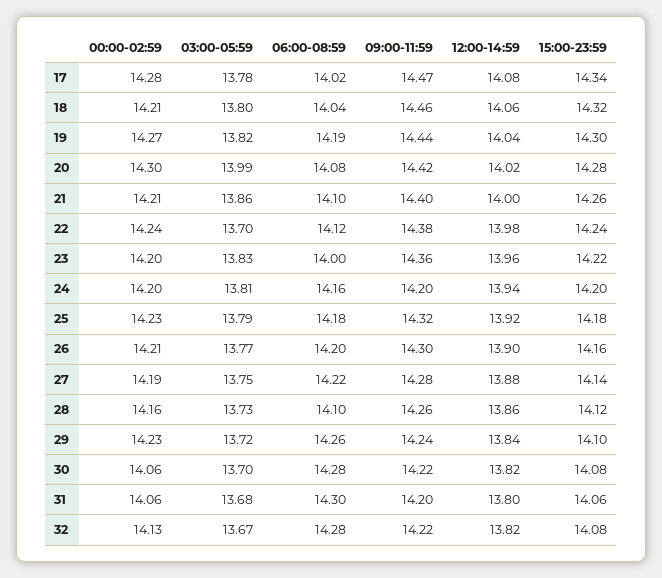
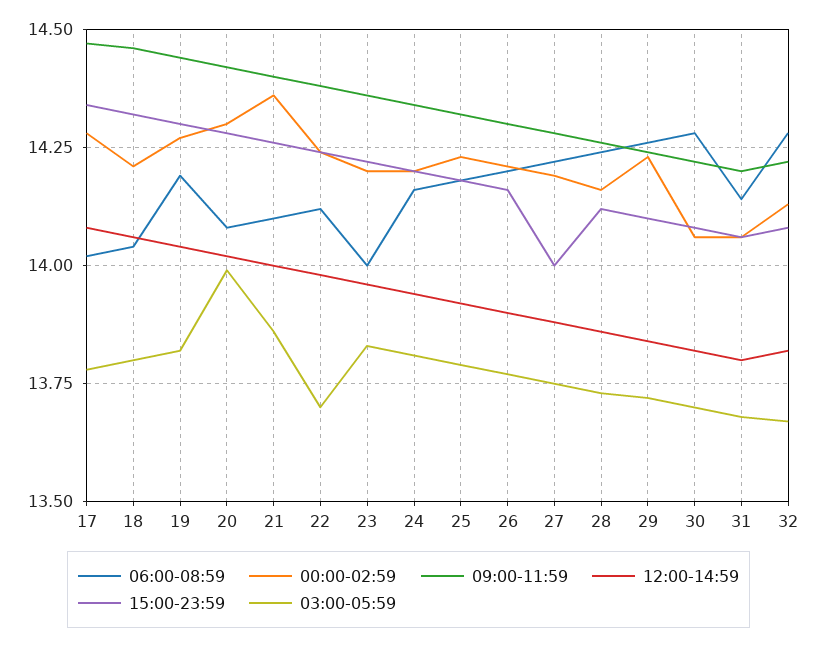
00:00-02:59, 21: 14.21 -> 14.35
09:00-11:59, 24: 14.2 -> 14.35
15:00-23:59, 27: 14.14 -> 14
06:00-08:59, 28: 14.1 -> 14.25
06:00-08:59, 31: 14.3 -> 14.15

